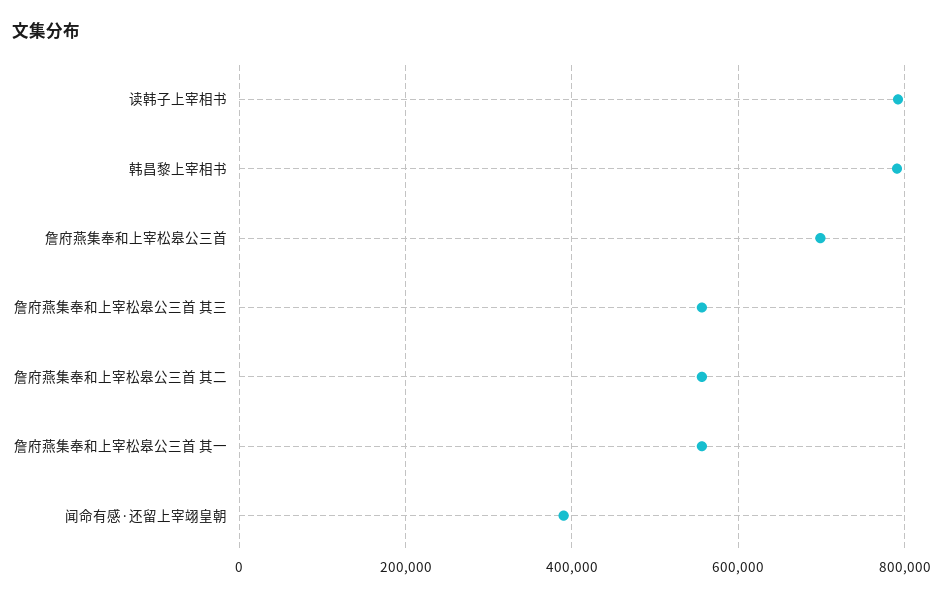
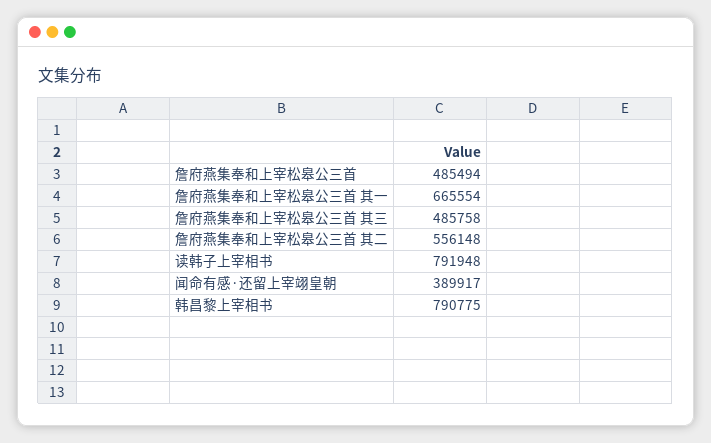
詹府燕集奉和上宰松皋公三首: 700000 -> 485494
詹府燕集奉和上宰松皋公三首 其三: 560000 -> 485758
詹府燕集奉和上宰松皋公三首 其一: 560000 -> 665554

